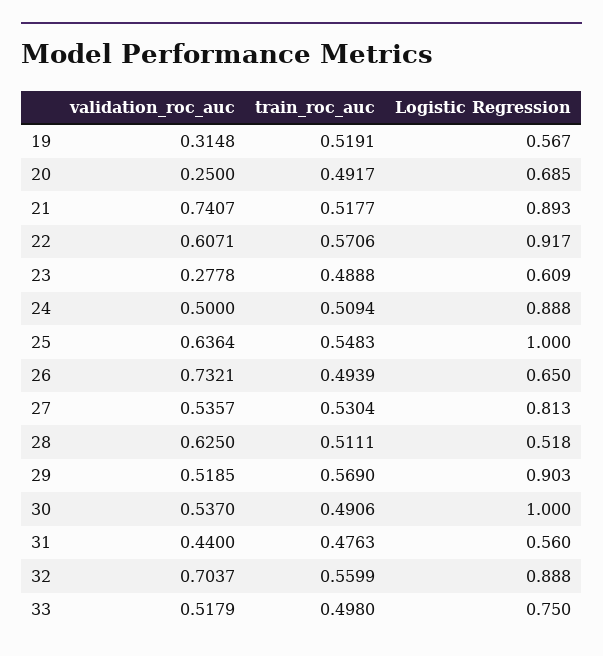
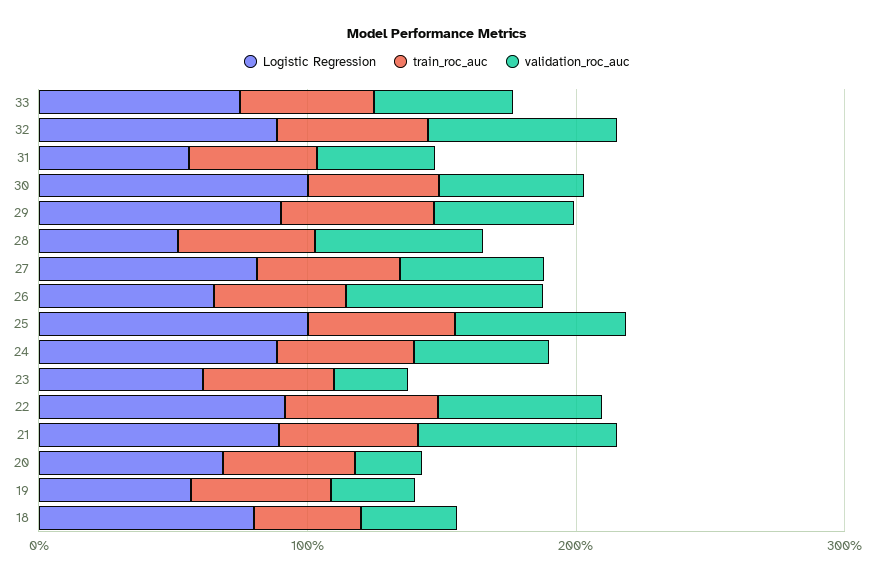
Logistic Regression, 18: none -> 0.8
train_roc_auc, 18: none -> 0.4
validation_roc_auc, 18: none -> 0.4

